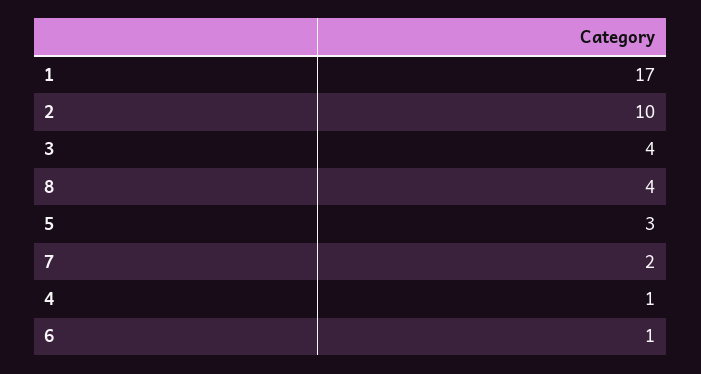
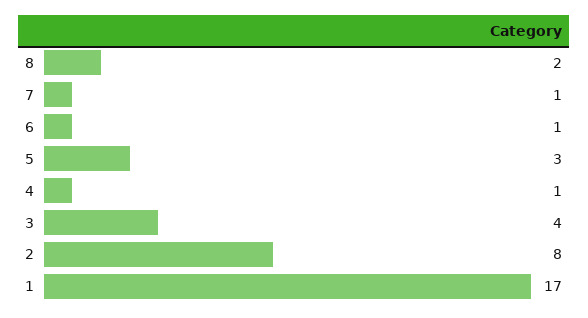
2: 10 -> 8
8: 4 -> 2
7: 2 -> 1

